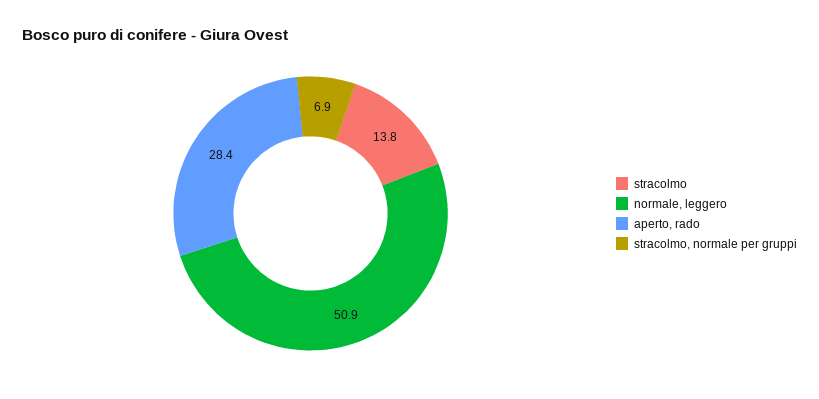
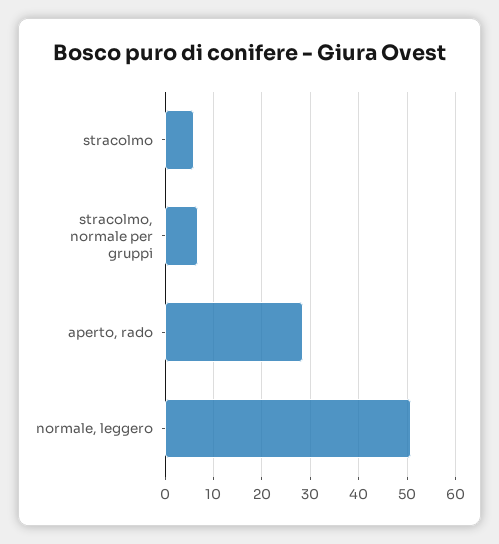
stracolmo: 13.8 -> 6

